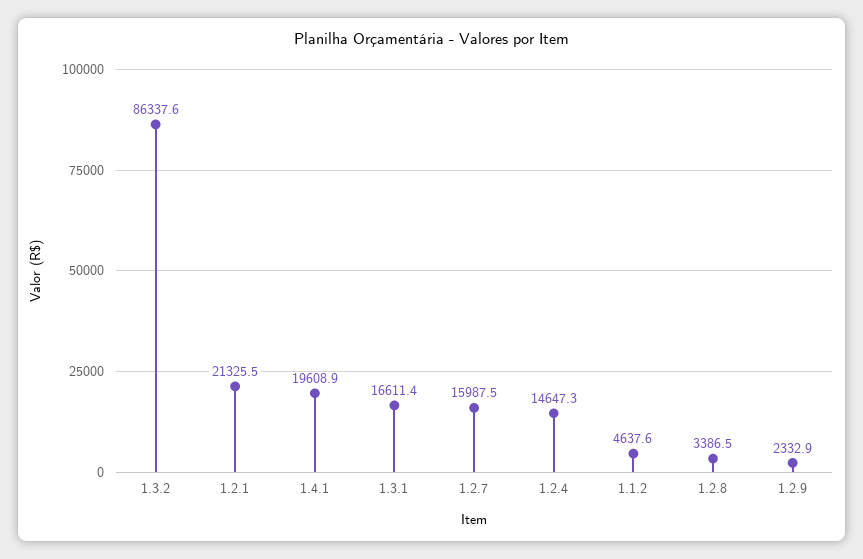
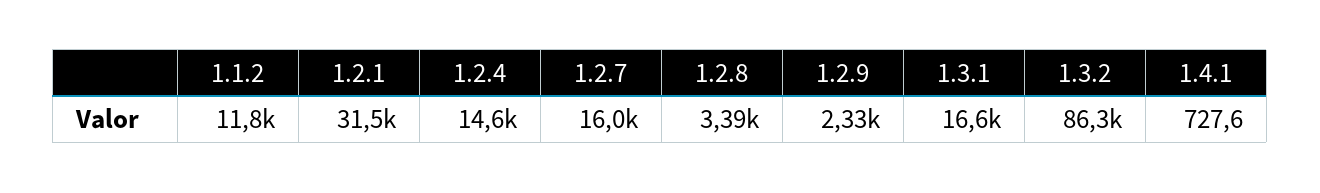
1.2.1: 21325.5 -> 31500
1.4.1: 19608.9 -> 727.6
1.1.2: 4637.6 -> 11800

